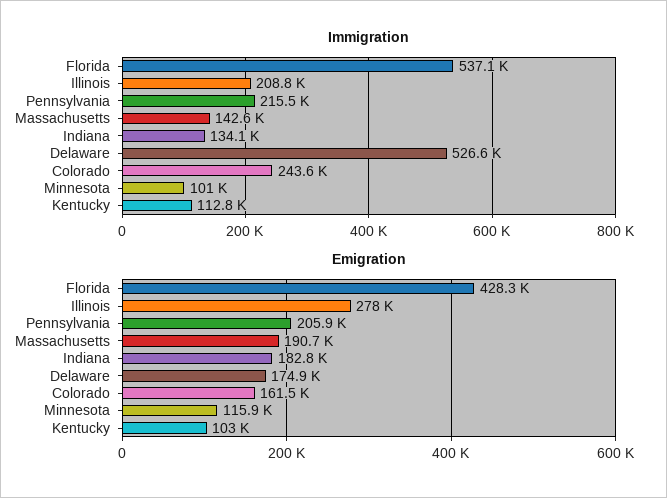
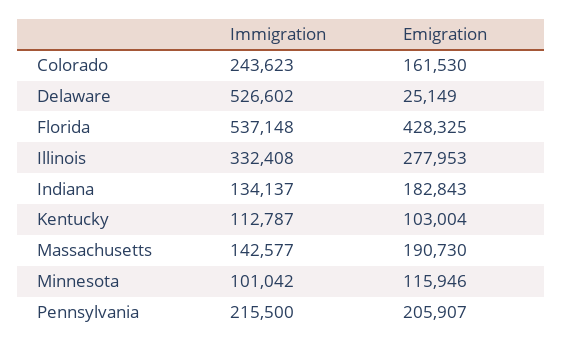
Immigration, Illinois: 208800 -> 332408
Emigration, Delaware: 174900 -> 25149

